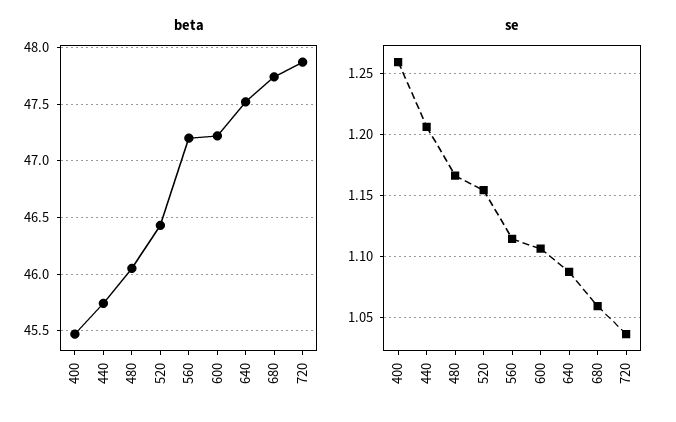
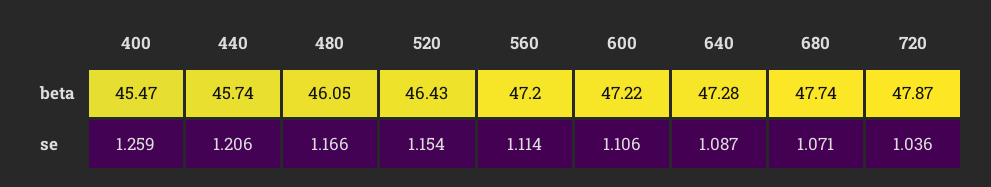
beta, 640: 47.5 -> 47.28
se, 680: 1.06 -> 1.071

